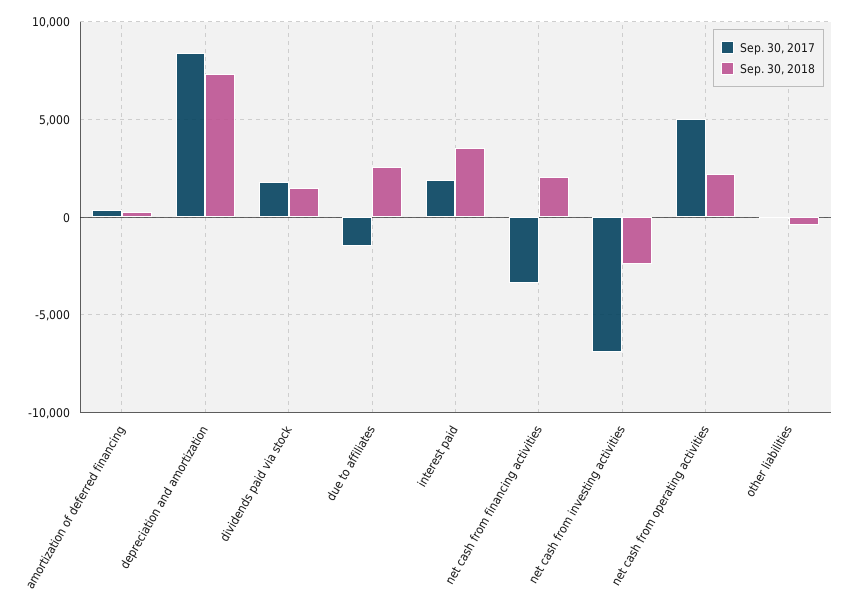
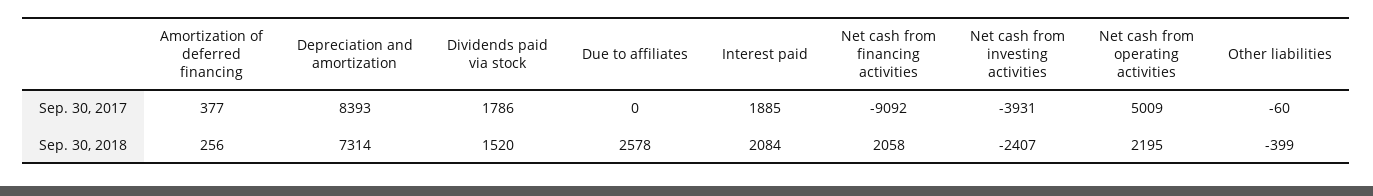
Sep. 30, 2017, due to affiliates: -1500 -> 0
Sep. 30, 2018, interest paid: 3500 -> 2084
Sep. 30, 2017, net cash from financing activities: -3500 -> -9092
Sep. 30, 2017, net cash from investing activities: -7000 -> -3931

